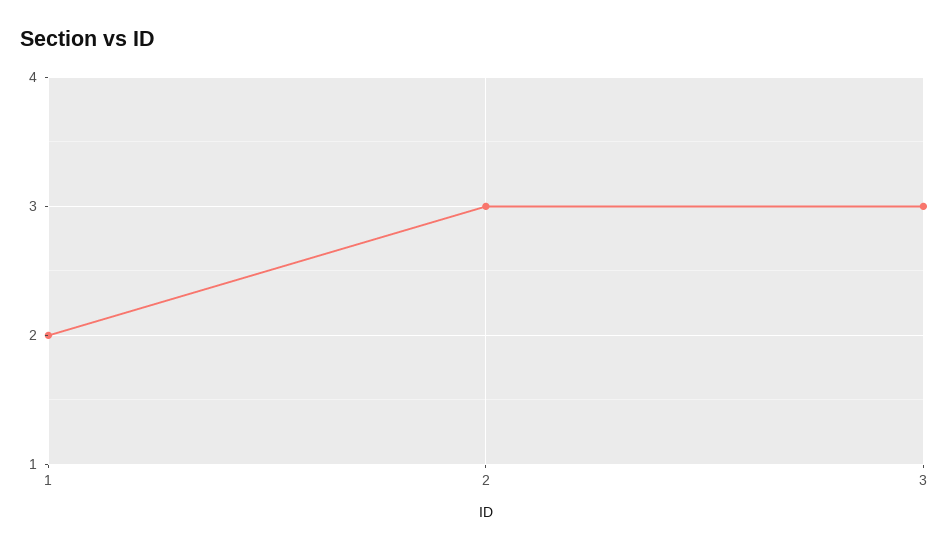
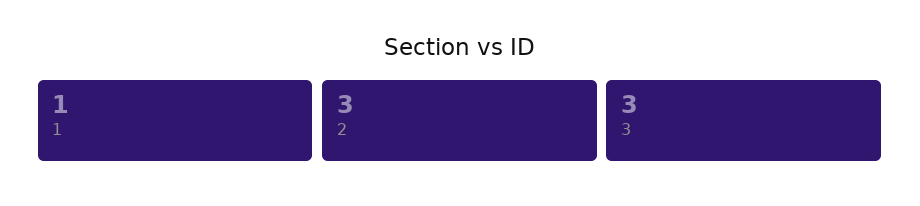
1: 2 -> 1

